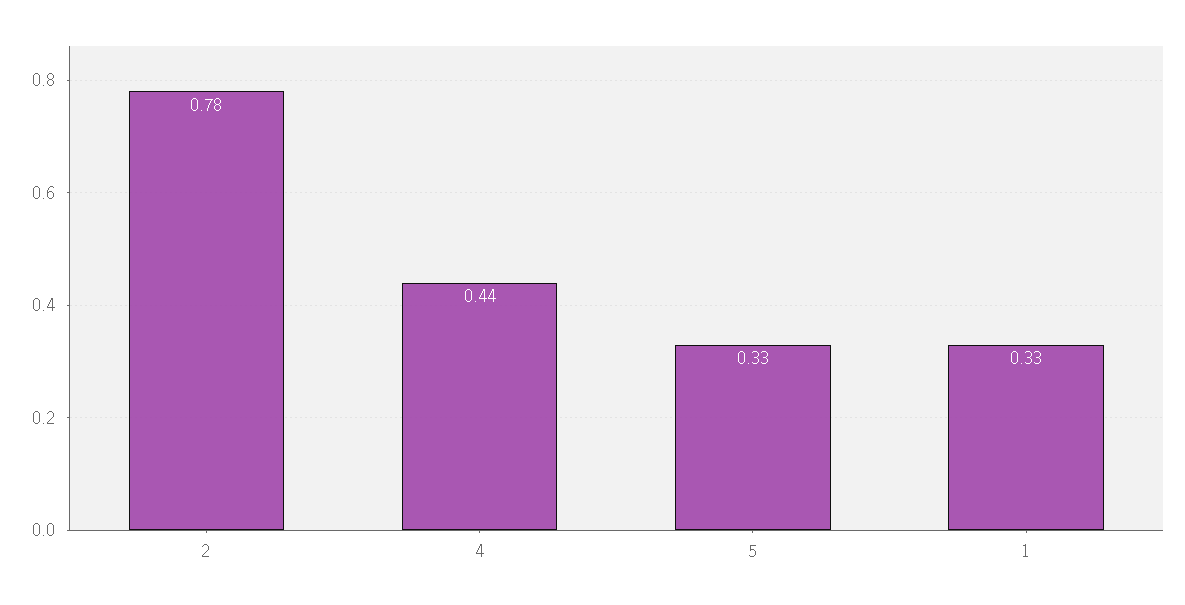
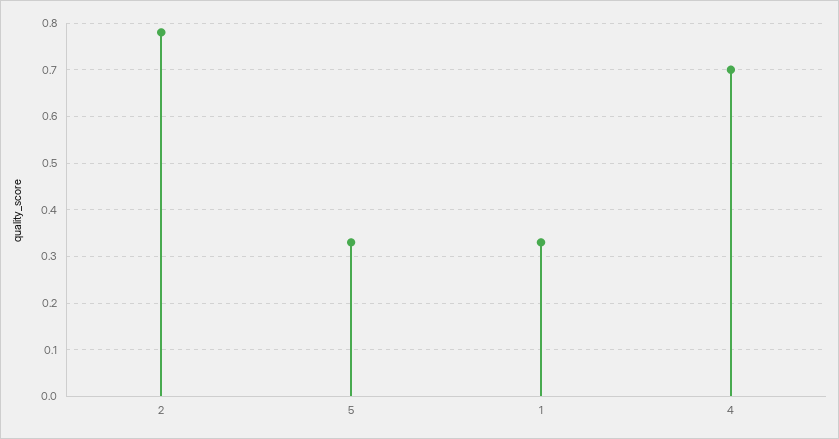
4: 0.44 -> 0.7

